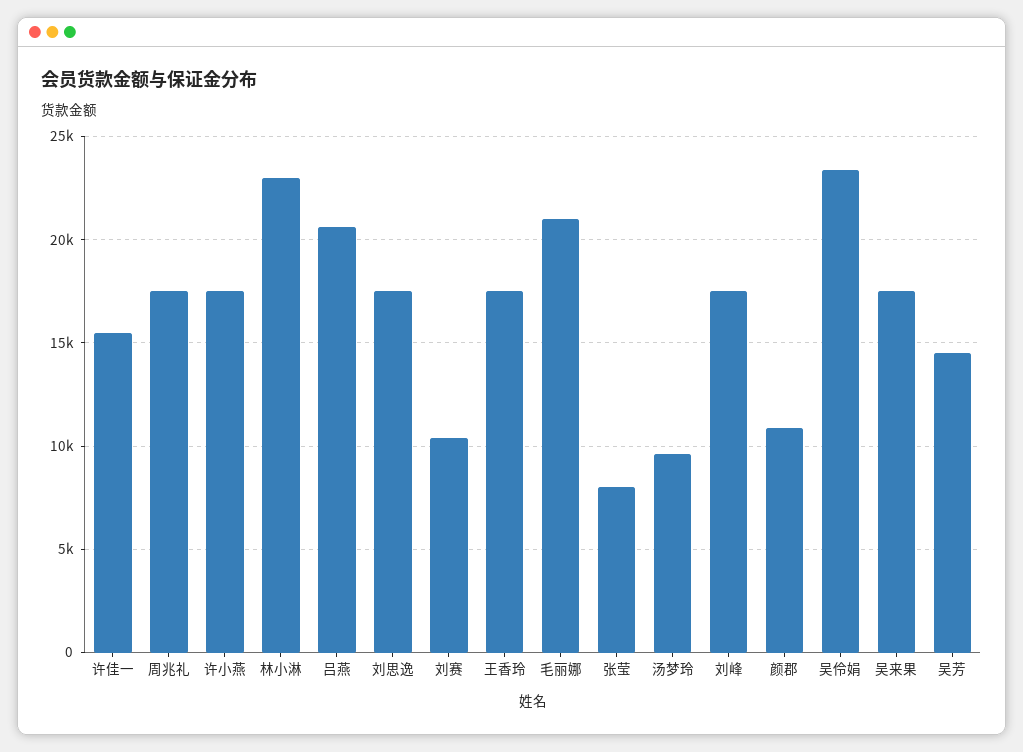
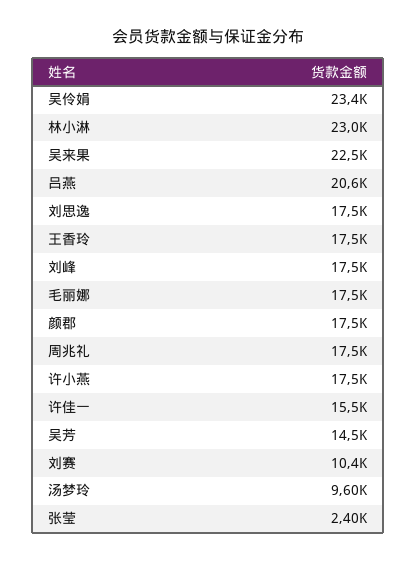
毛丽娜: 21000 -> 17500
张莹: 8000 -> 2400
颜郡: 11000 -> 17500
吴来果: 17500 -> 22500

